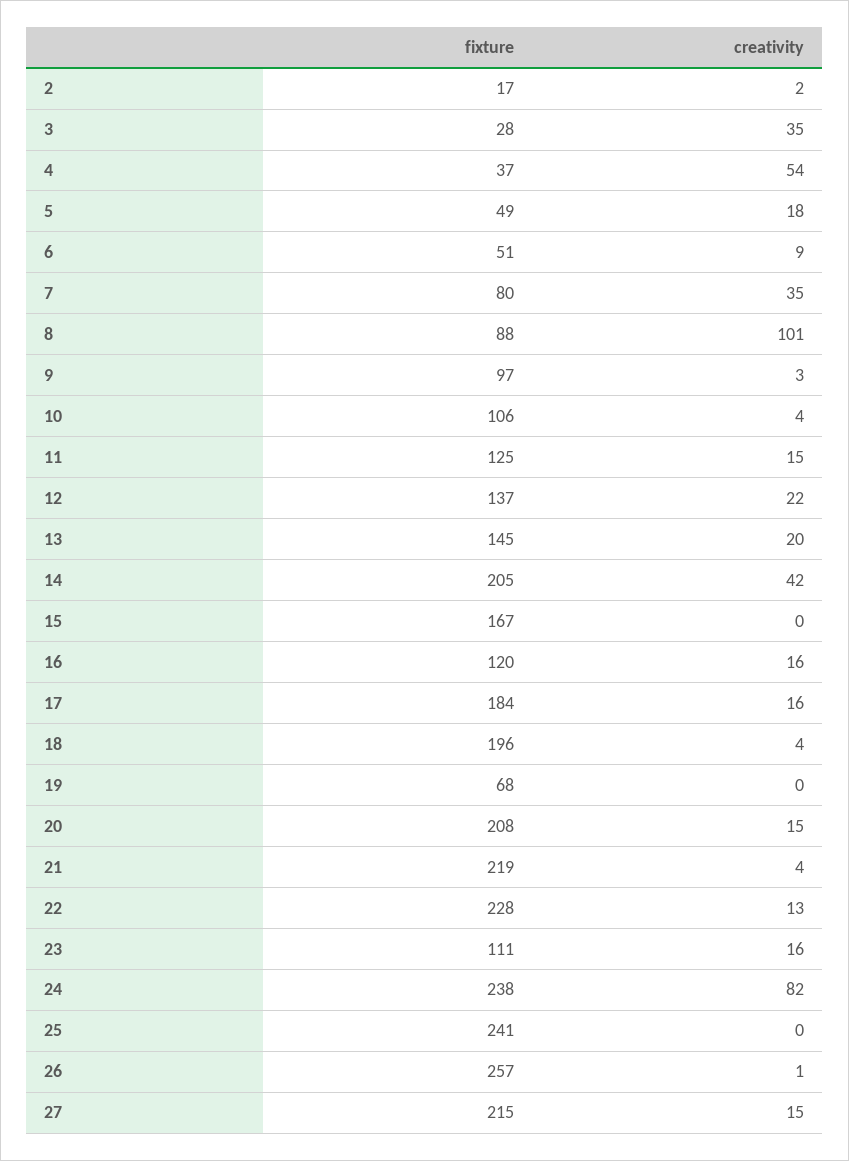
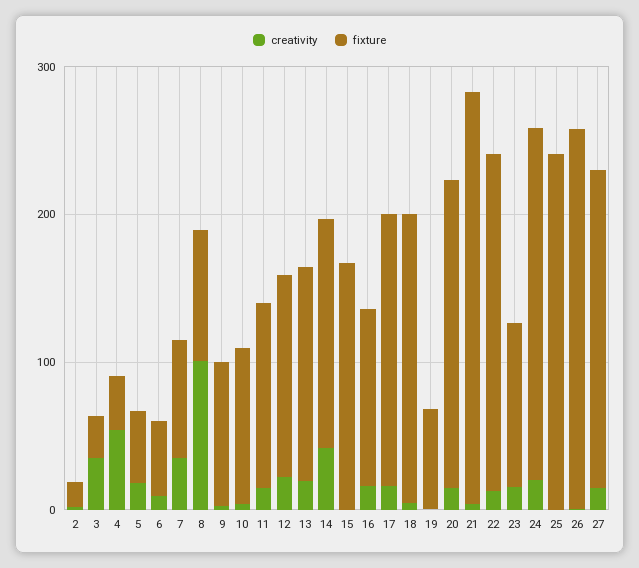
fixture, 14: 205 -> 160
fixture, 21: 219 -> 280
creativity, 24: 82 -> 20

